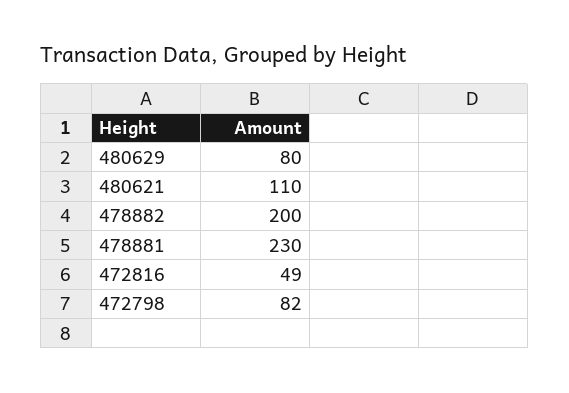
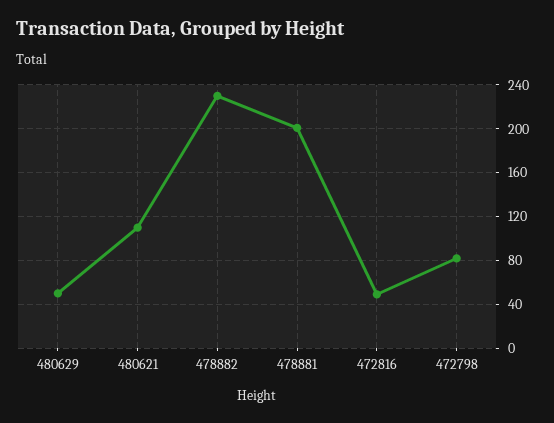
480629: 80 -> 50
478882: 200 -> 230
478881: 230 -> 200

